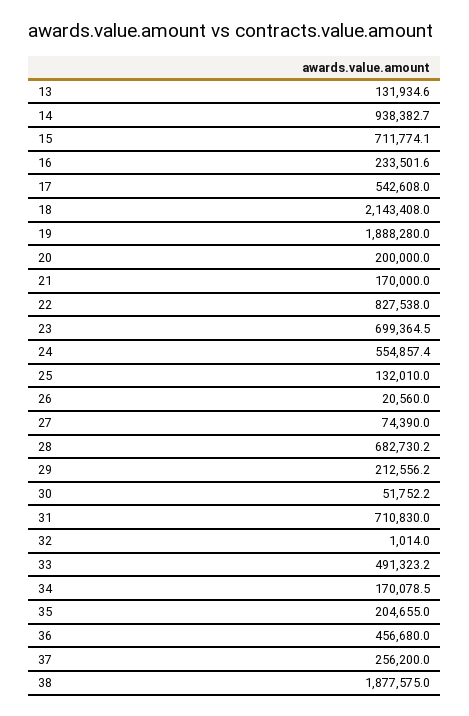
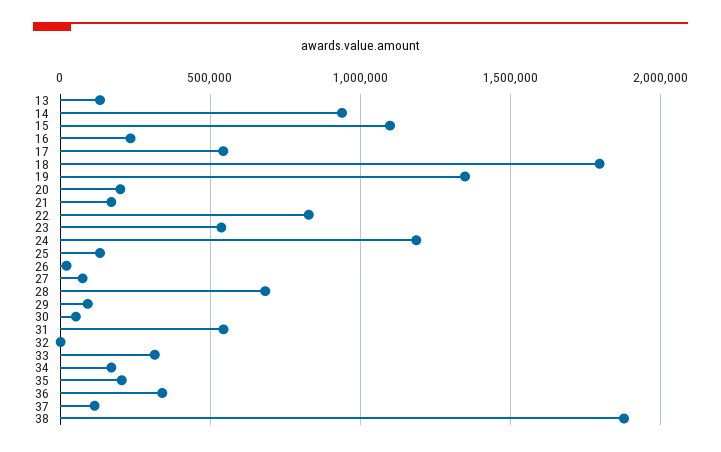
15: 711774.1 -> 1100000
18: 2143408 -> 1800000
19: 1888280 -> 1350000
23: 699364.5 -> 550000
24: 554857.4 -> 1200000
29: 212556.2 -> 100000
31: 710830 -> 550000
33: 491323.2 -> 300000
36: 456680 -> 350000
37: 256200 -> 100000

